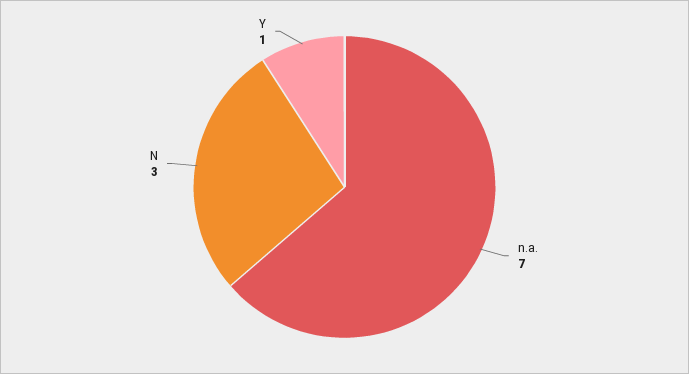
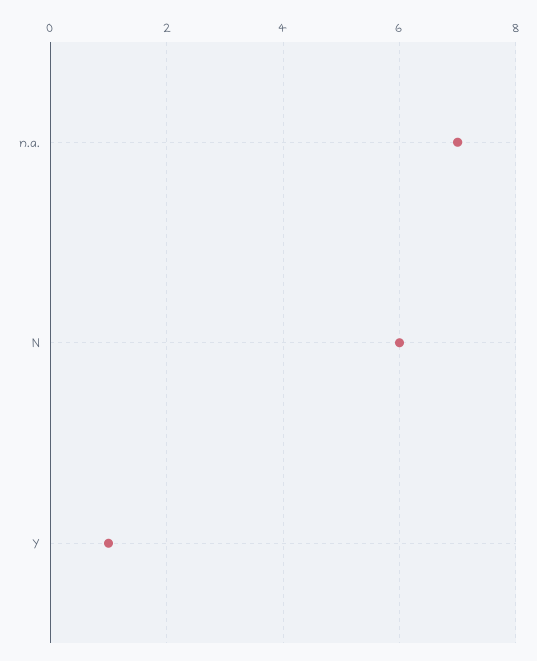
N: 3 -> 6

